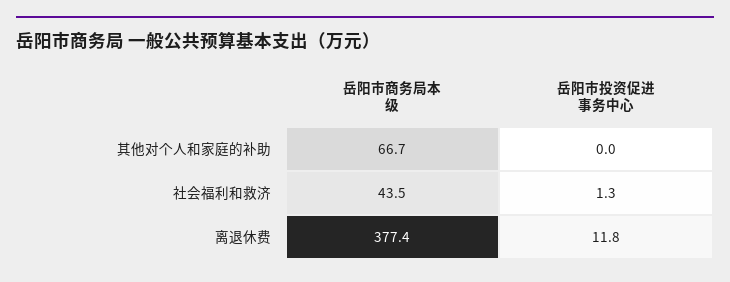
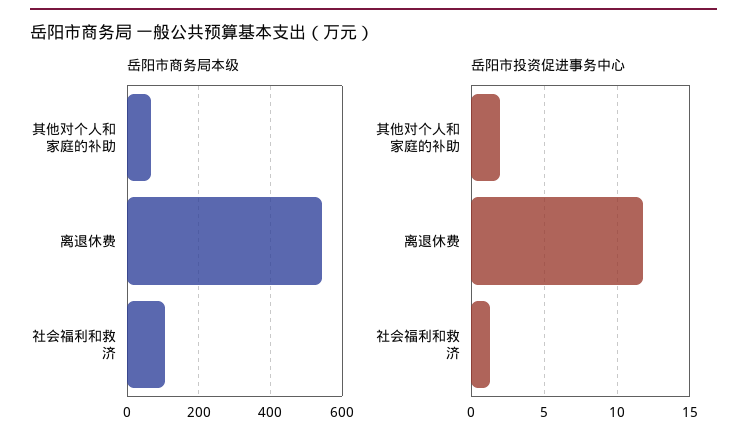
岳阳市投资促进事务中心, 其他对个人和家庭的补助: 0 -> 2
岳阳市商务局本级, 社会福利和救济: 43.5 -> 100
岳阳市商务局本级, 离退休费: 377.4 -> 540

